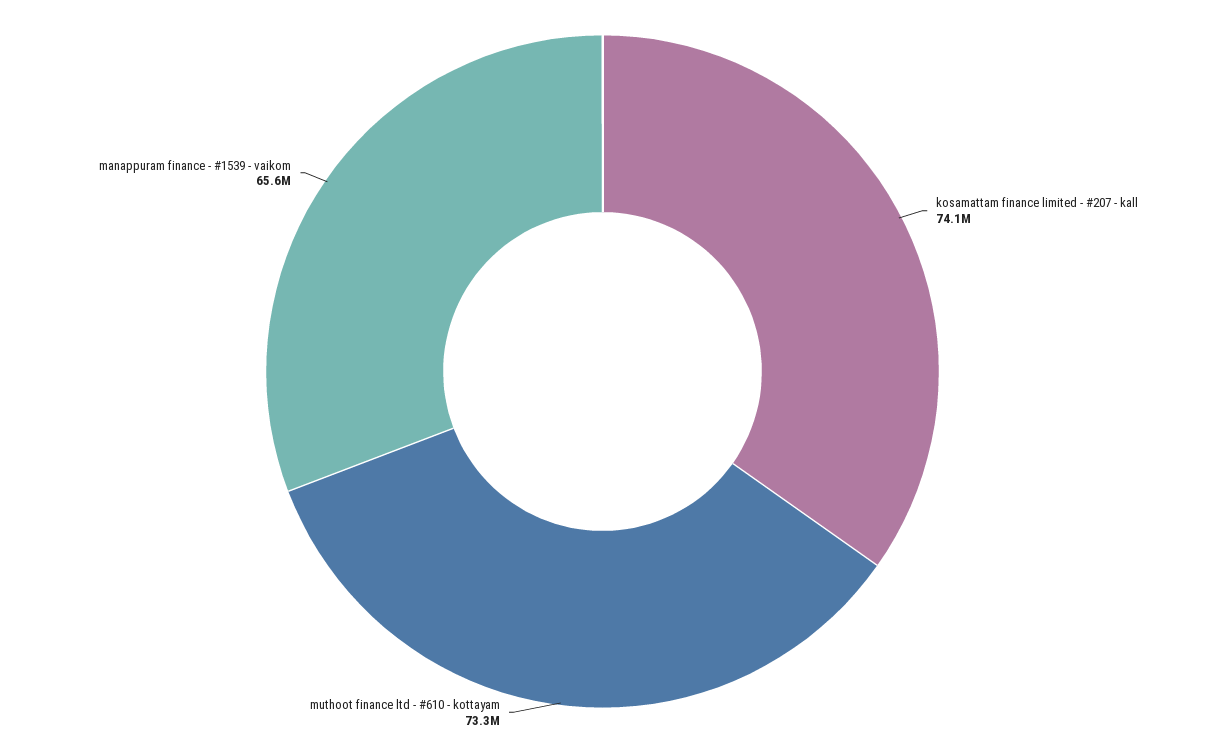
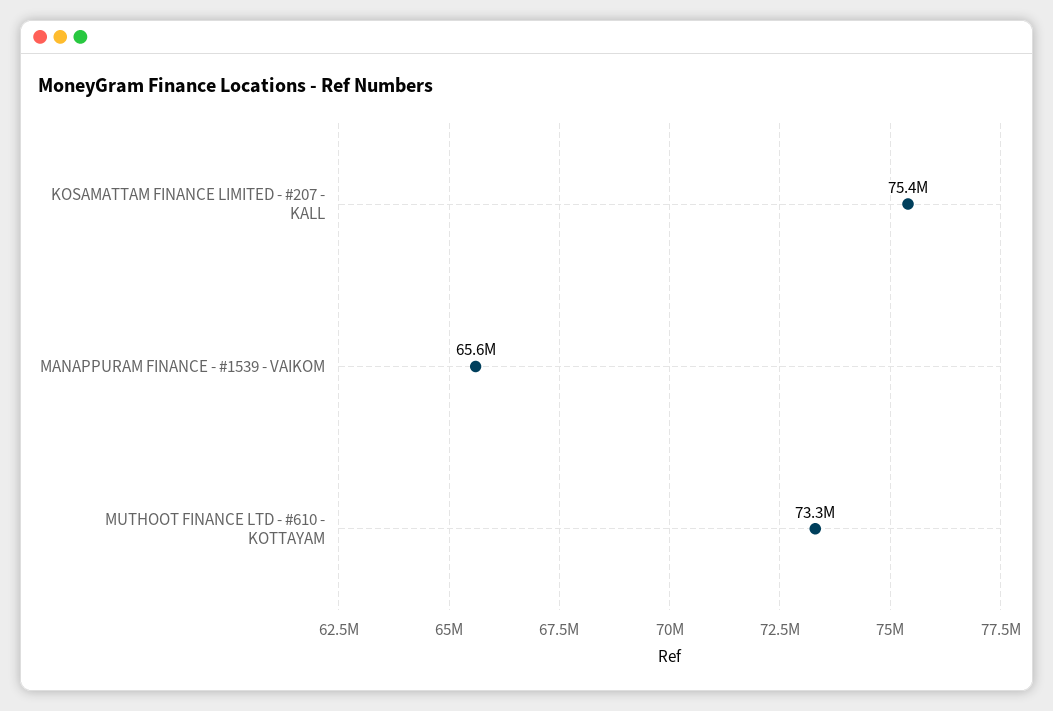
kosamattam finance limited - #207 - kall: 74100000 -> 75400000

